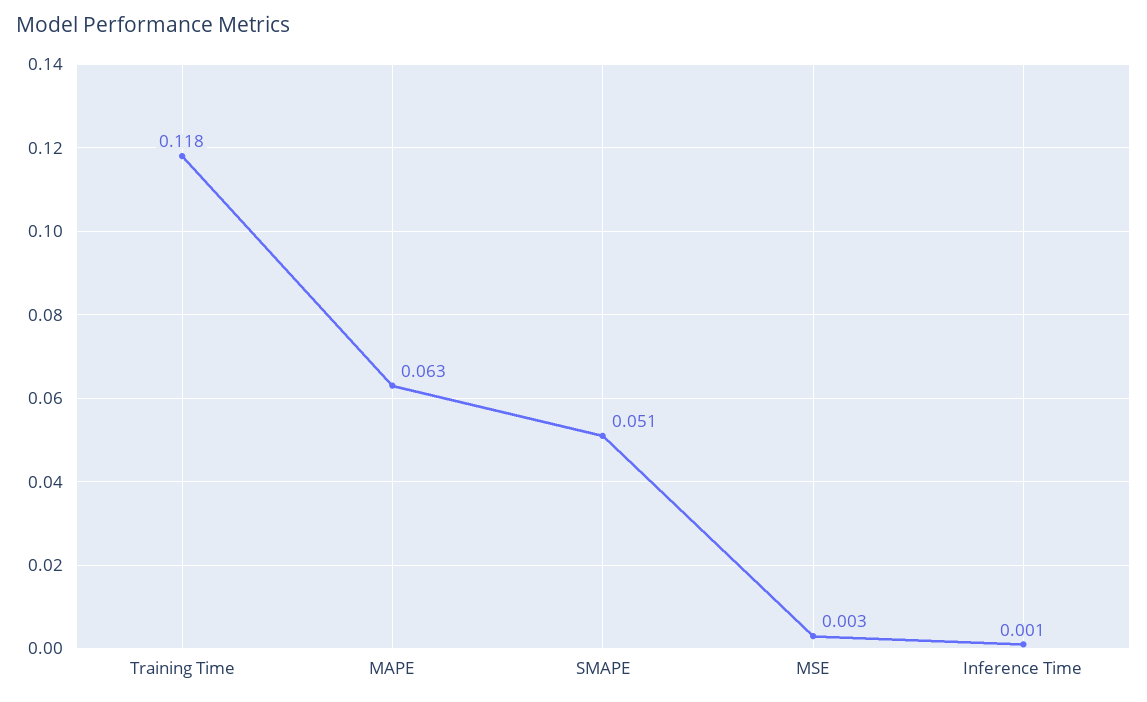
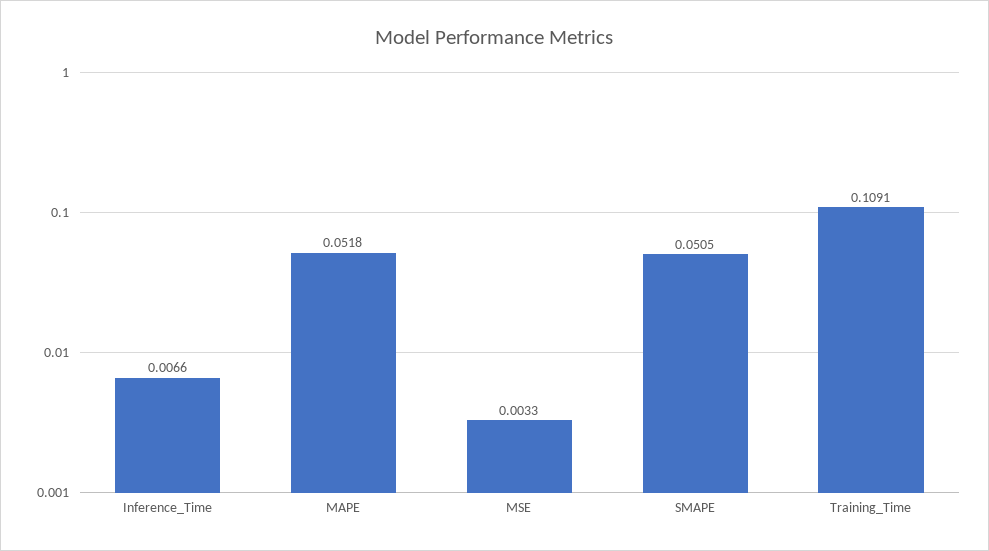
Training Time: 0.118 -> 0.1091
MAPE: 0.063 -> 0.0518
Inference Time: 0.001 -> 0.0066

